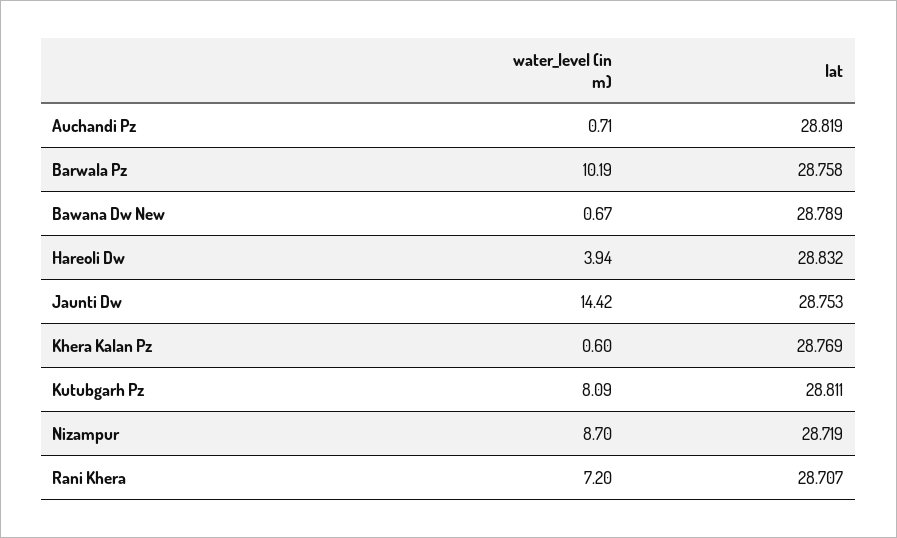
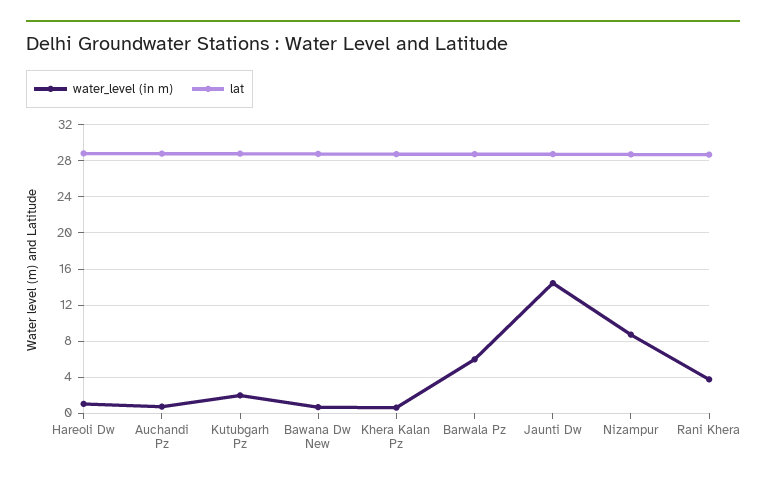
water_level (in m), Barwala Pz: 10.19 -> 6
water_level (in m), Hareoli Dw: 3.94 -> 1
water_level (in m), Kutubgarh Pz: 8.09 -> 2
water_level (in m), Rani Khera: 7.2 -> 4

